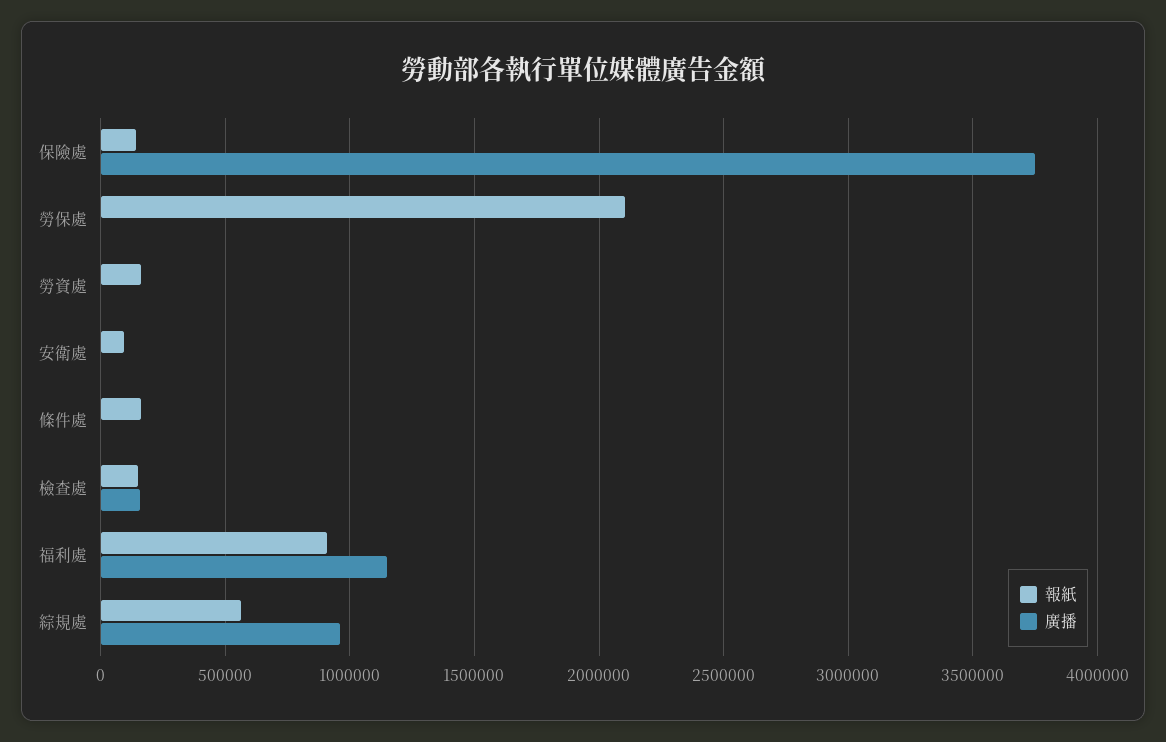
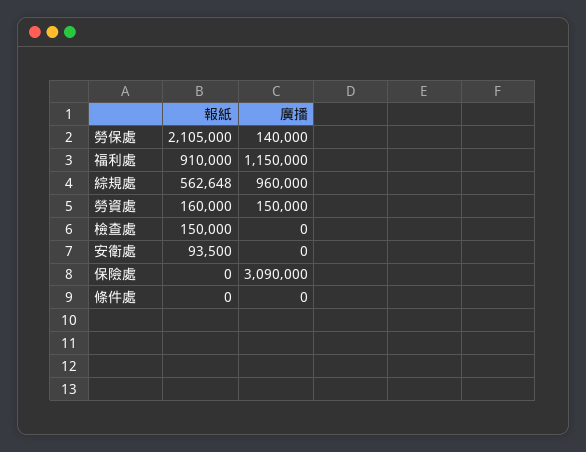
報紙, 保險處: 150000 -> 0
廣播, 保險處: 3750000 -> 3090000
廣播, 勞保處: 0 -> 140000
廣播, 勞資處: 0 -> 150000
報紙, 條件處: 150000 -> 0
廣播, 檢查處: 150000 -> 0

